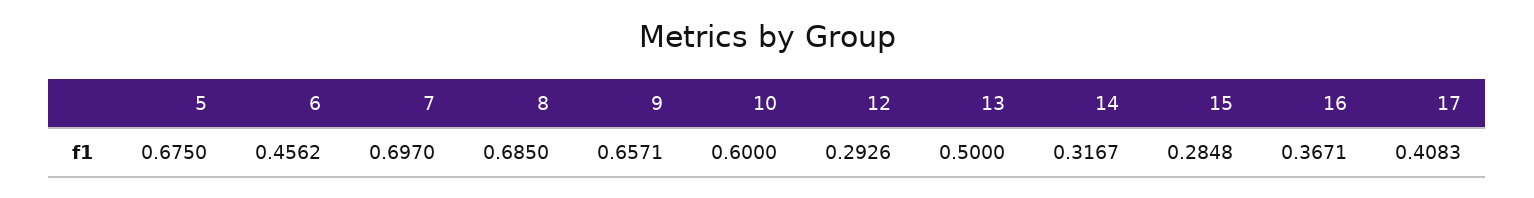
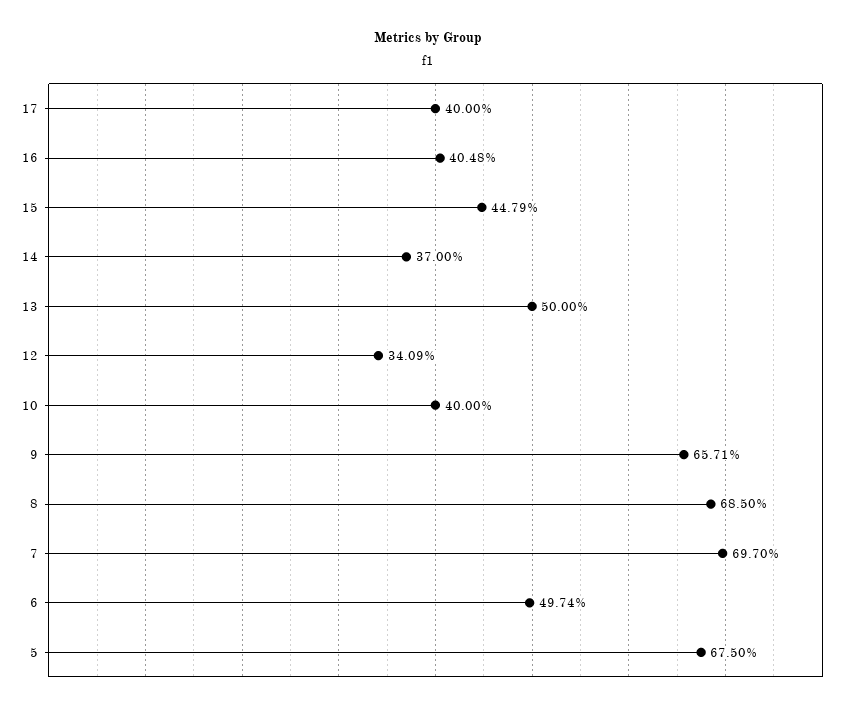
6: 0.4562 -> 0.4974
10: 0.6 -> 0.4
12: 0.2926 -> 0.3409
14: 0.3167 -> 0.37
15: 0.2848 -> 0.4479
16: 0.3671 -> 0.4048
17: 0.4083 -> 0.4

